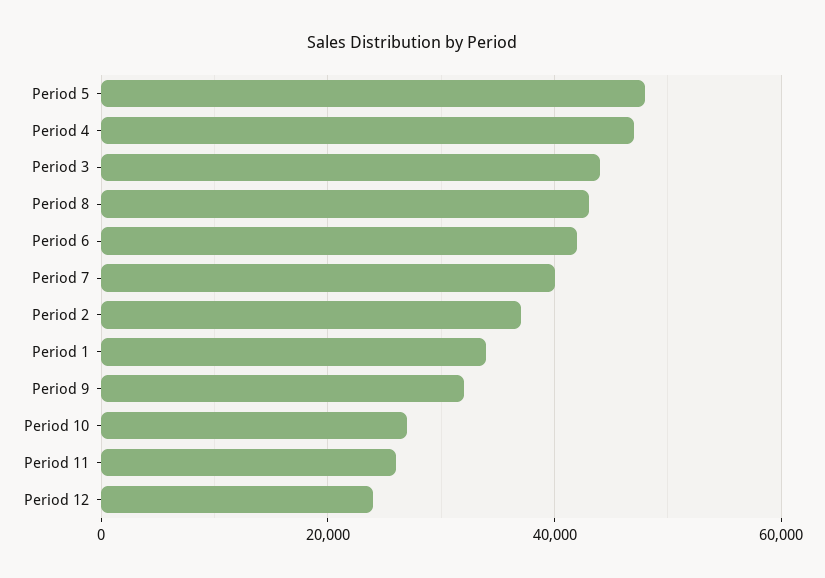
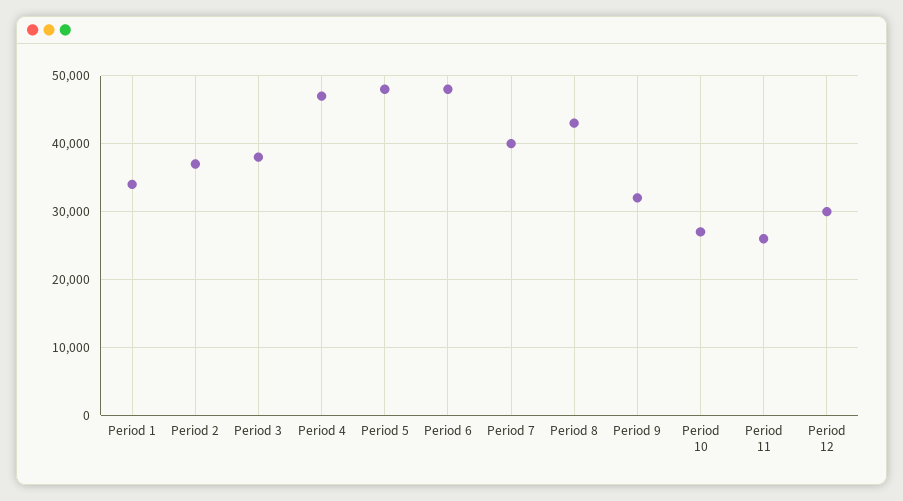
Period 3: 44000 -> 38000
Period 6: 42000 -> 48000
Period 12: 24000 -> 30000

